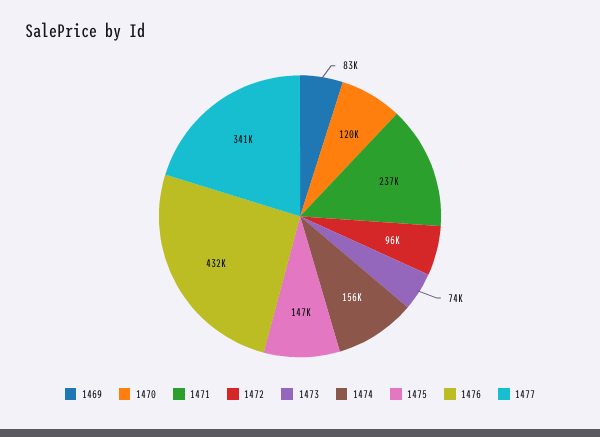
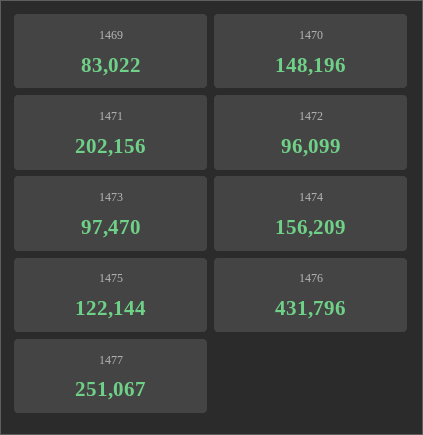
1470: 120000 -> 148196
1471: 237000 -> 202156
1473: 74000 -> 97470
1475: 147000 -> 122144
1477: 341000 -> 251067

